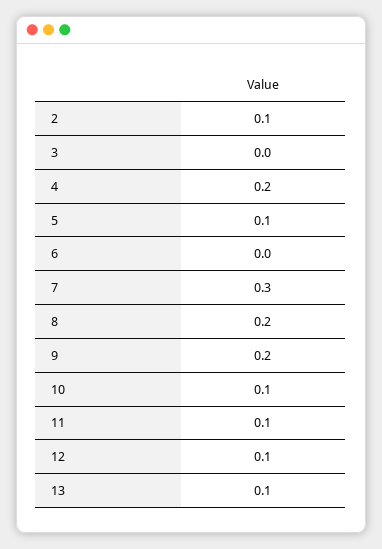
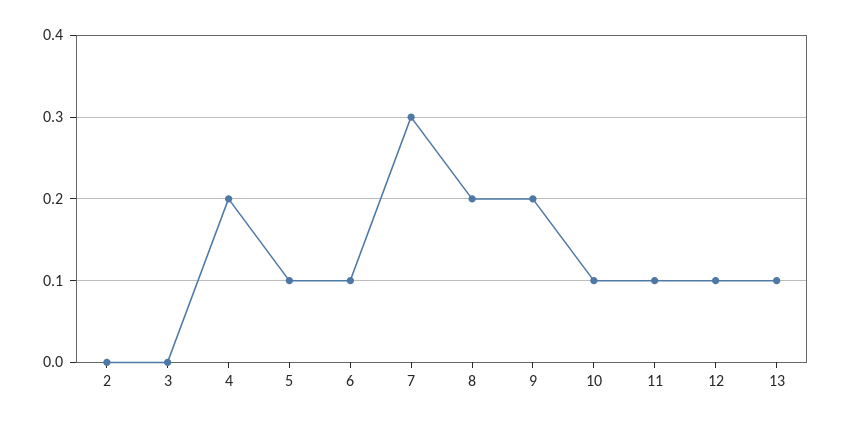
2: 0.1 -> 0
6: 0 -> 0.1

